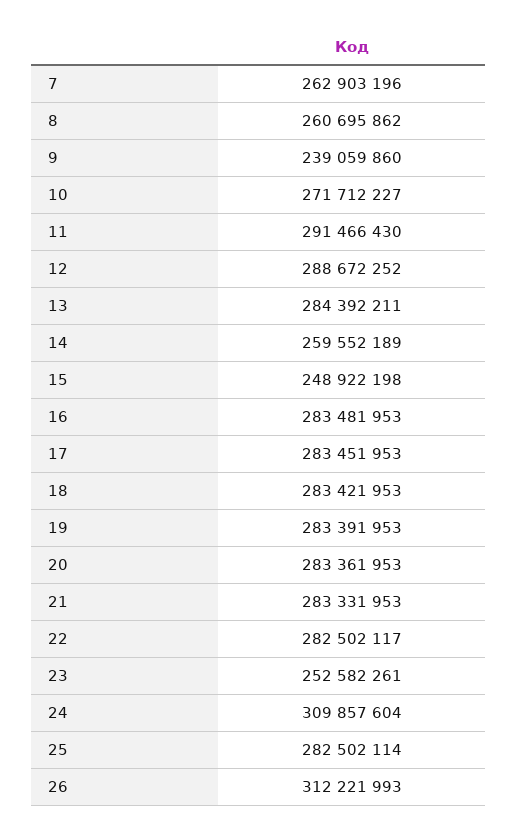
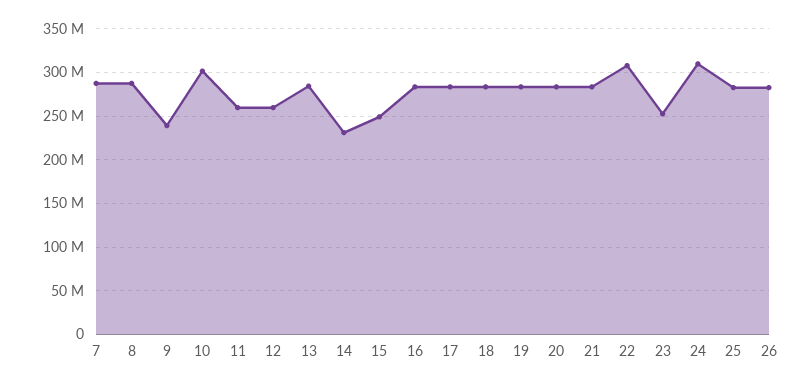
7: 262903196 -> 290000000
8: 260695862 -> 290000000
10: 271712227 -> 300000000
11: 291466430 -> 260000000
12: 288672252 -> 260000000
14: 259552189 -> 230000000
22: 282502117 -> 310000000
26: 312221993 -> 280000000

